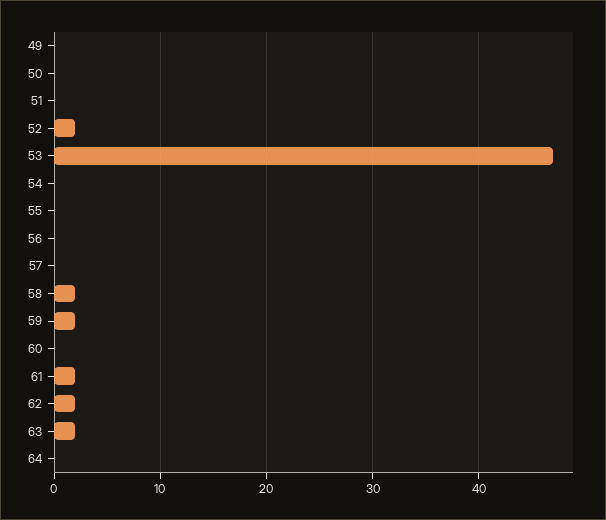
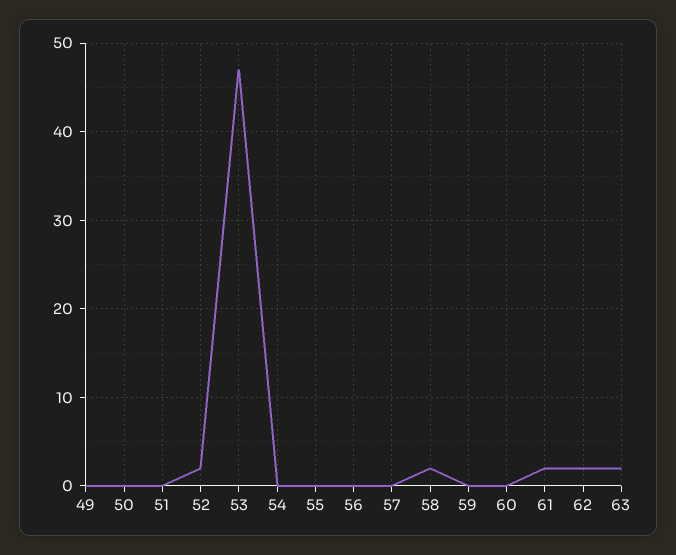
59: 2 -> 0
64: 0 -> none

